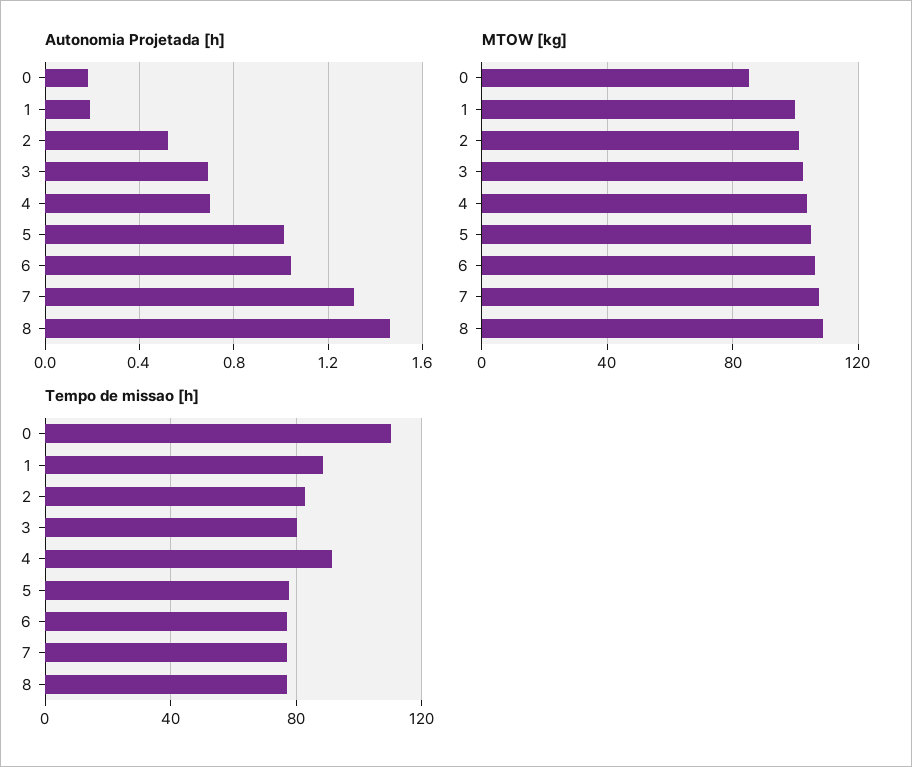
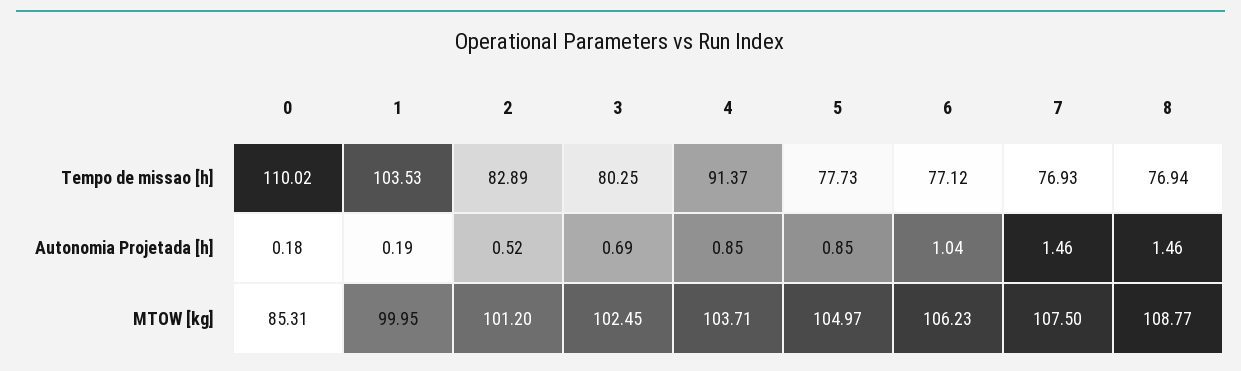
Autonomia Projetada [h], 4: 0.7 -> 0.85
Autonomia Projetada [h], 5: 1 -> 0.85
Autonomia Projetada [h], 7: 1.3 -> 1.46
Tempo de missao [h], 1: 90 -> 103.53

